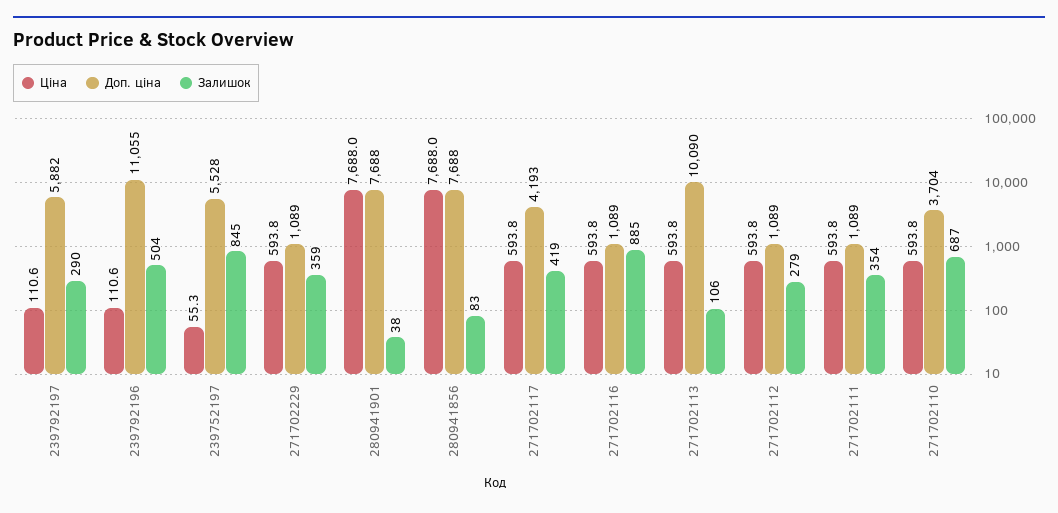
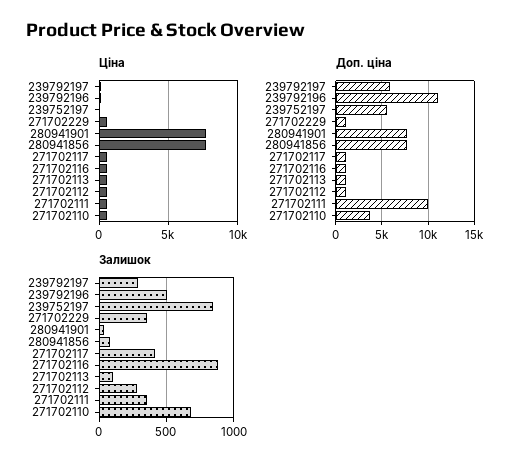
Доп. ціна, 271702117: 4193 -> 1000
Доп. ціна, 271702113: 10090 -> 1000
Доп. ціна, 271702111: 1089 -> 10000

